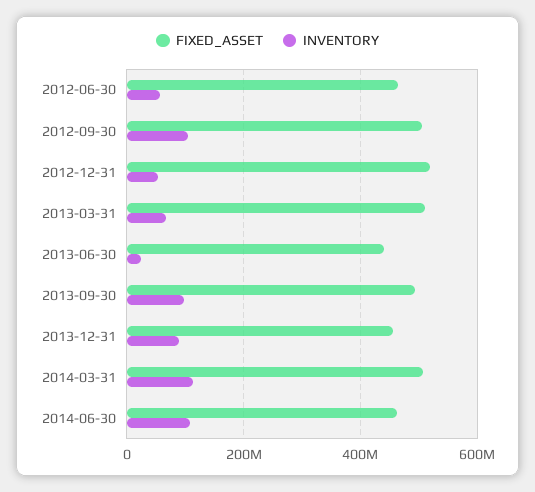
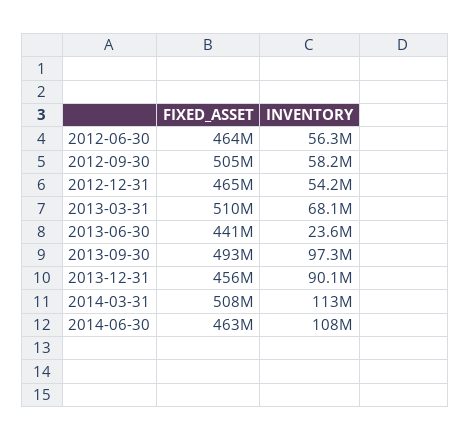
INVENTORY, 2012-09-30: 100000000 -> 58200000
FIXED_ASSET, 2012-12-31: 520000000 -> 465000000

